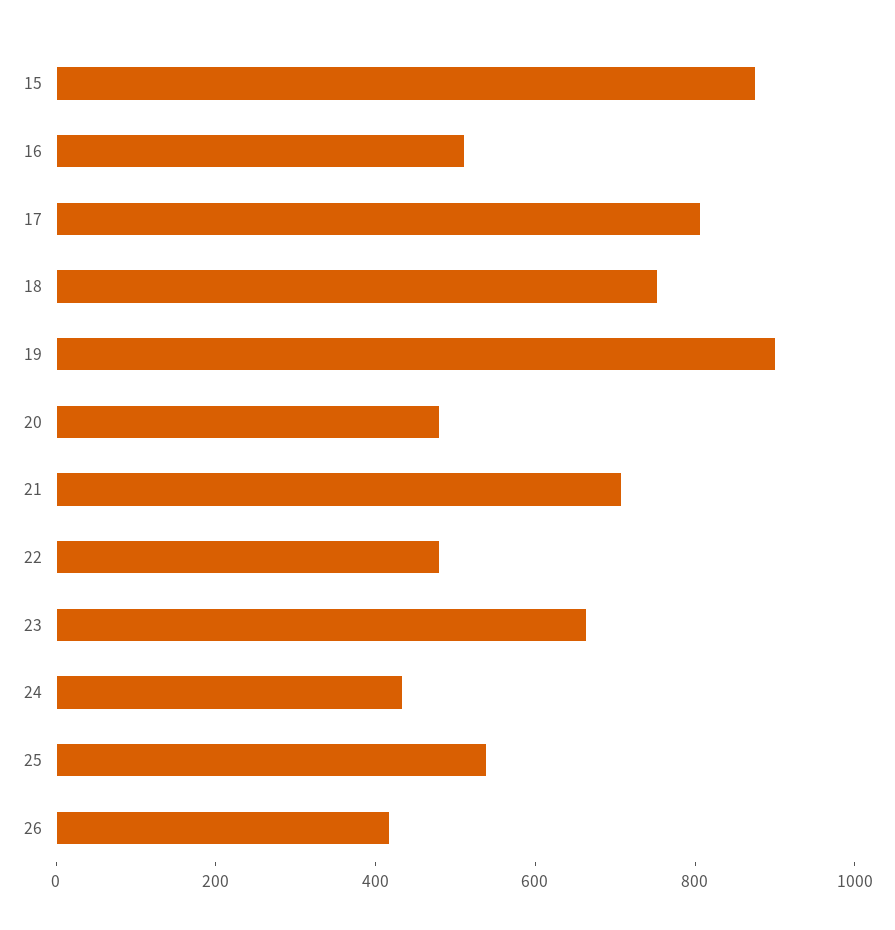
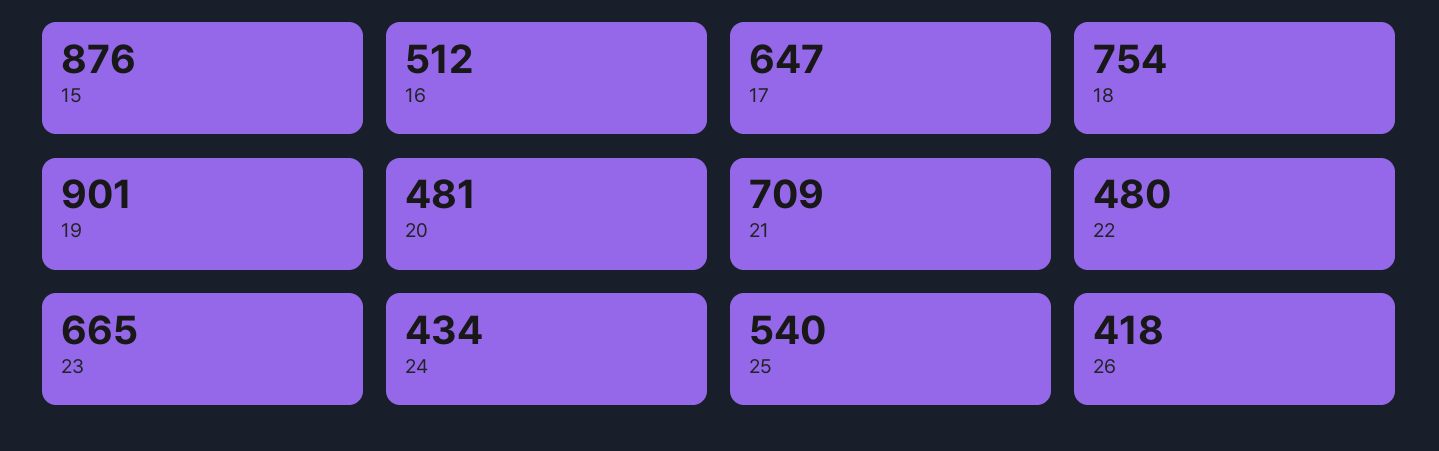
17: 800 -> 647

